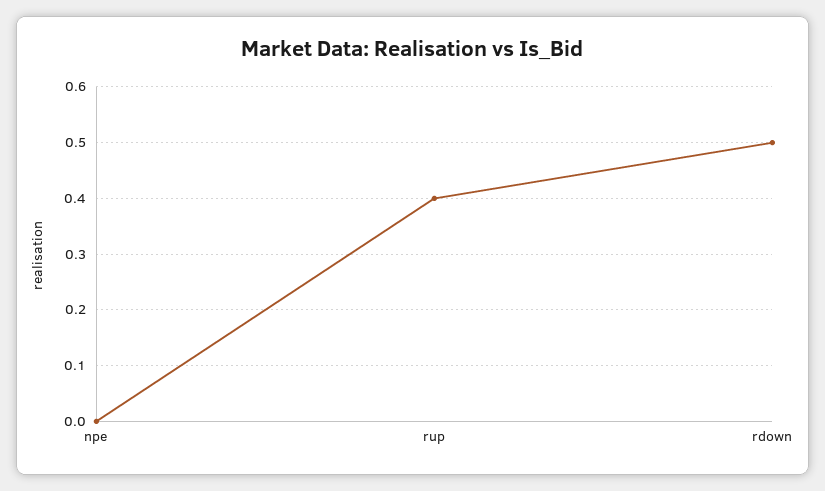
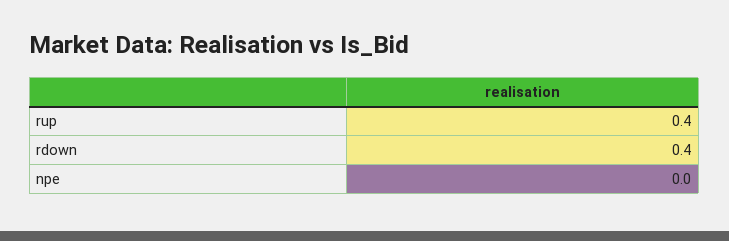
rdown: 0.5 -> 0.4

